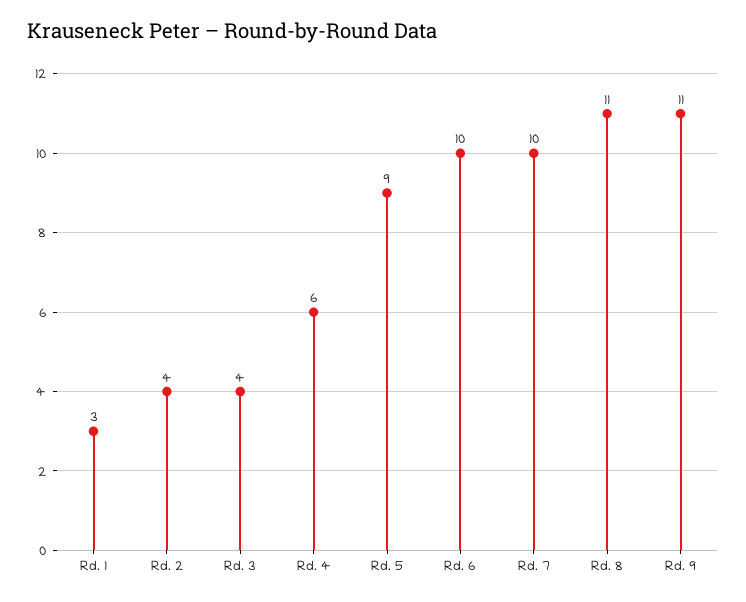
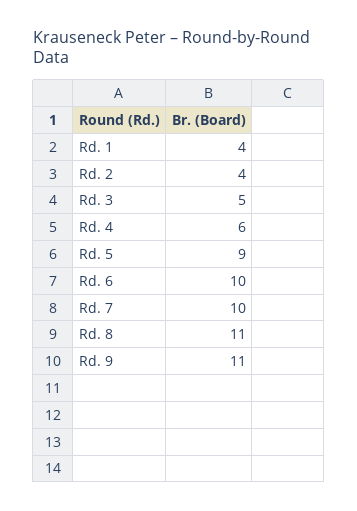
Rd. 1: 3 -> 4
Rd. 3: 4 -> 5

